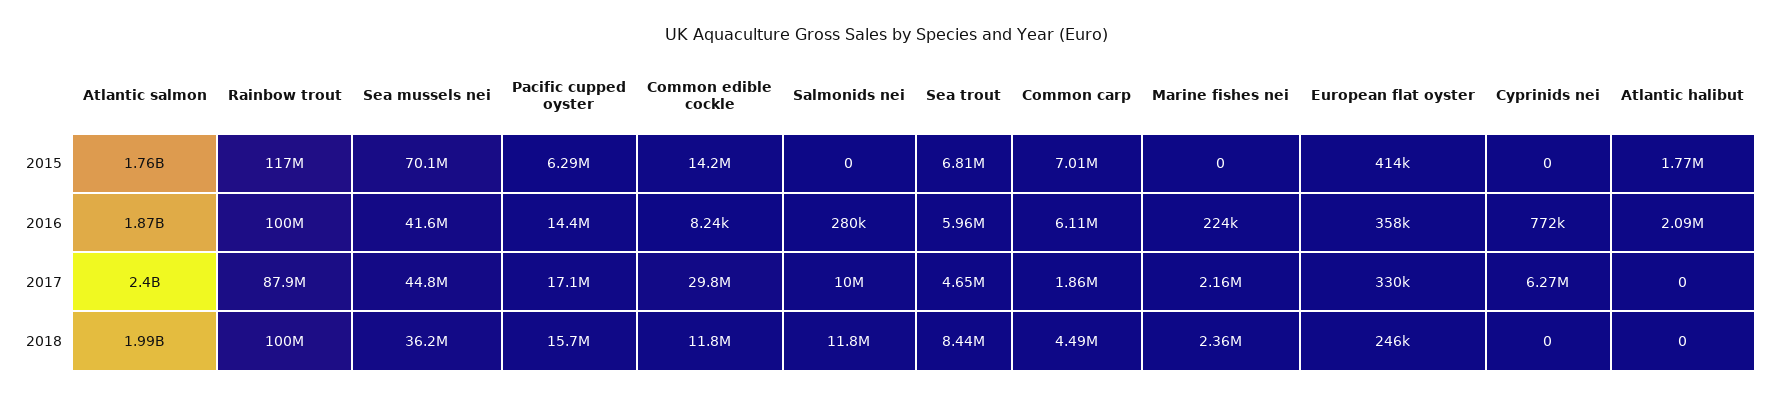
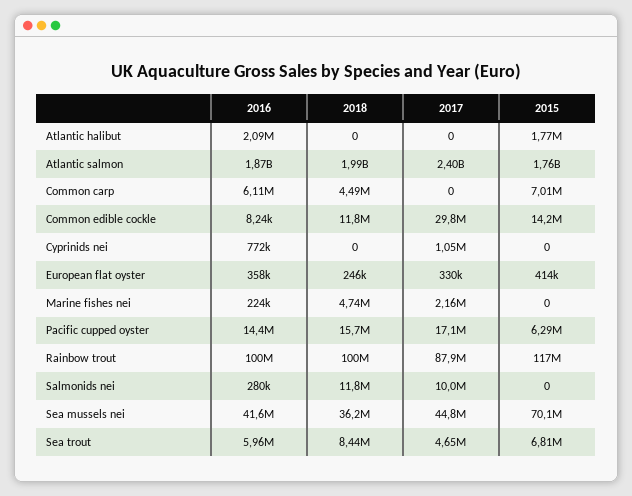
Common carp, 2017: 1860000 -> 0
Cyprinids nei, 2017: 6270000 -> 1050000
Marine fishes nei, 2018: 2360000 -> 4740000

